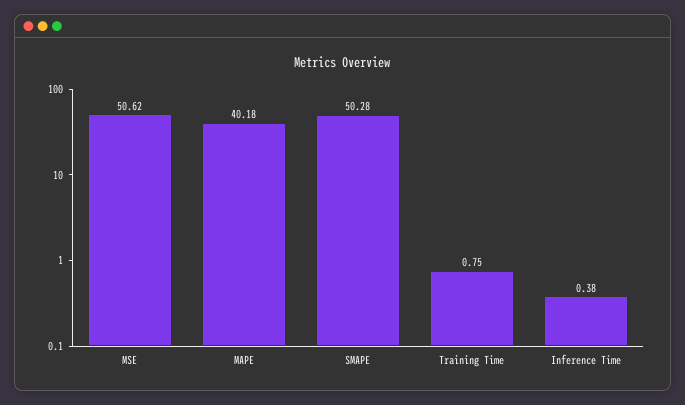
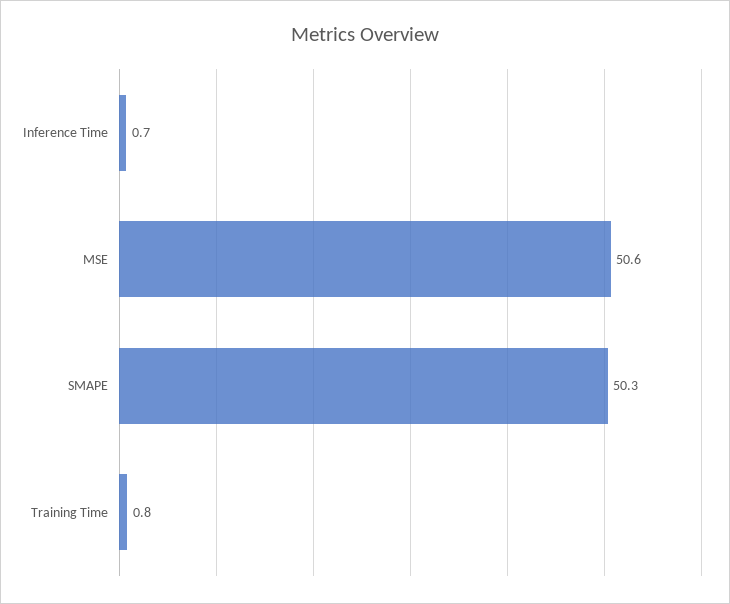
MAPE: 40.18 -> none
Inference Time: 0.38 -> 0.7

